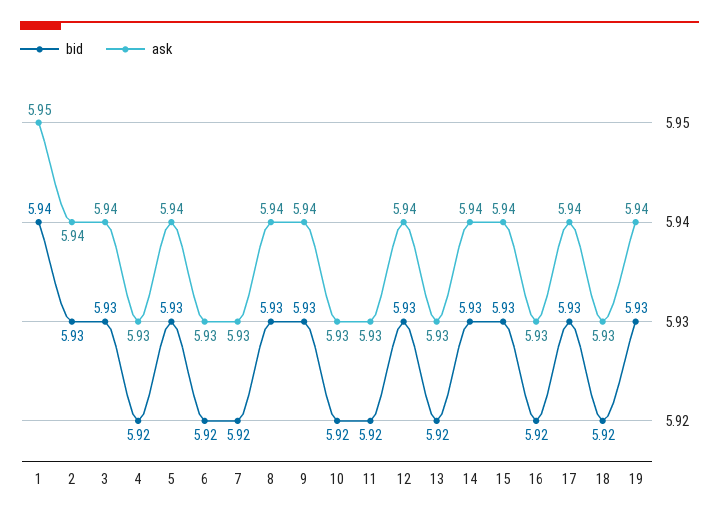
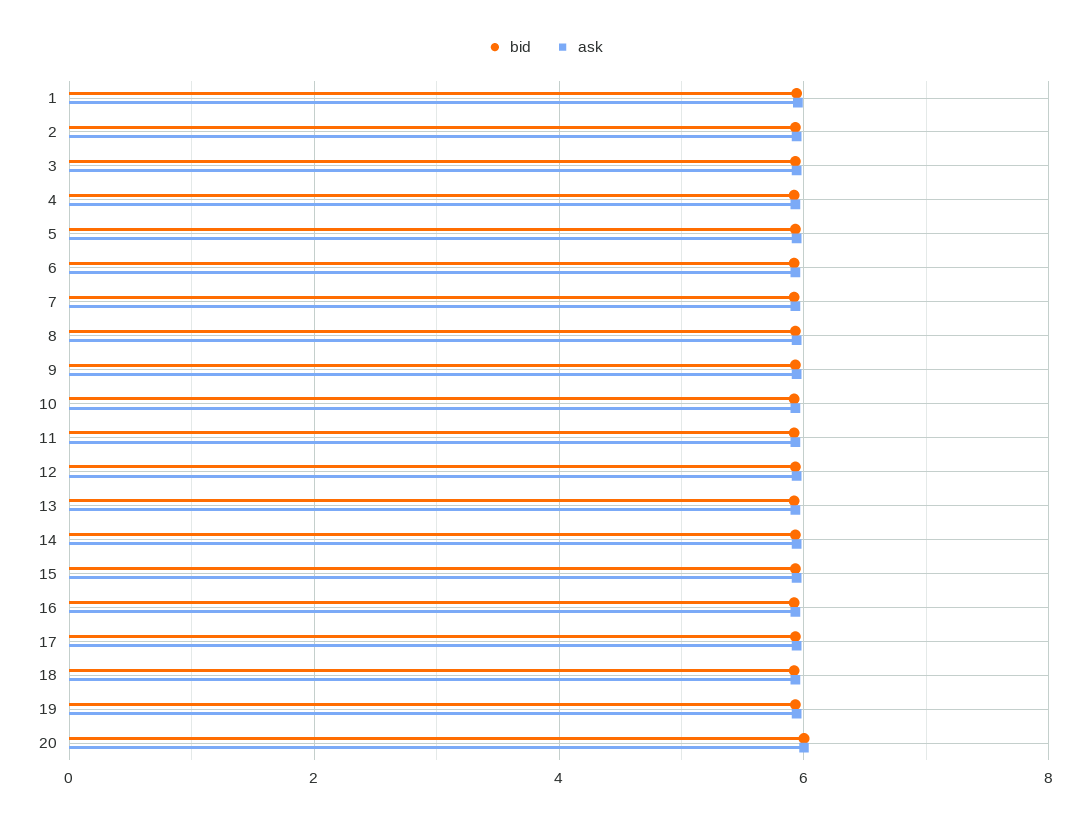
bid, 20: none -> 6
ask, 20: none -> 6

